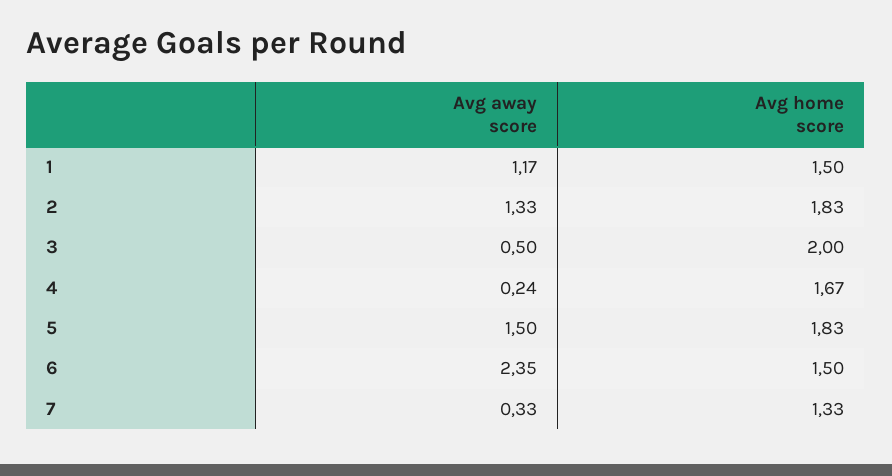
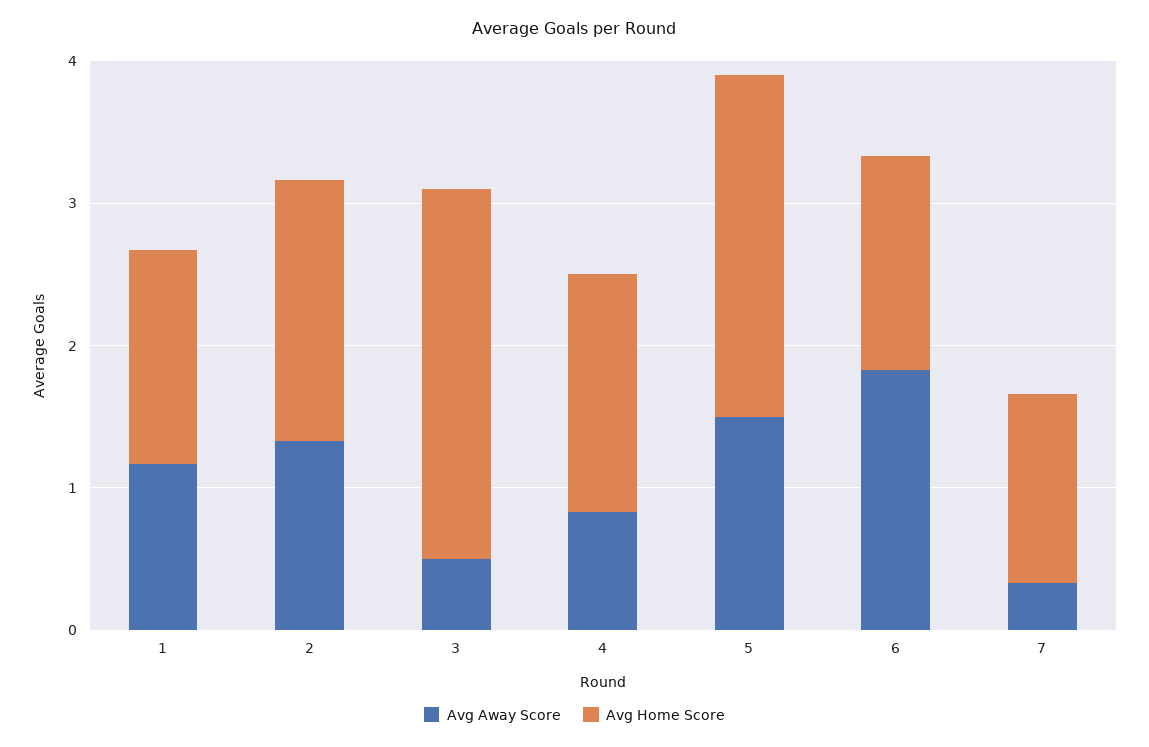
Avg home score, 3: 2 -> 2.6
Avg away score, 4: 0.24 -> 0.8
Avg home score, 5: 1.83 -> 2.4
Avg away score, 6: 2.35 -> 1.8

